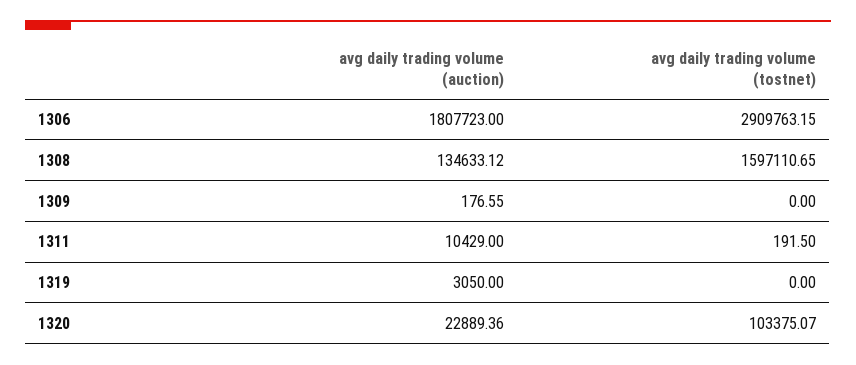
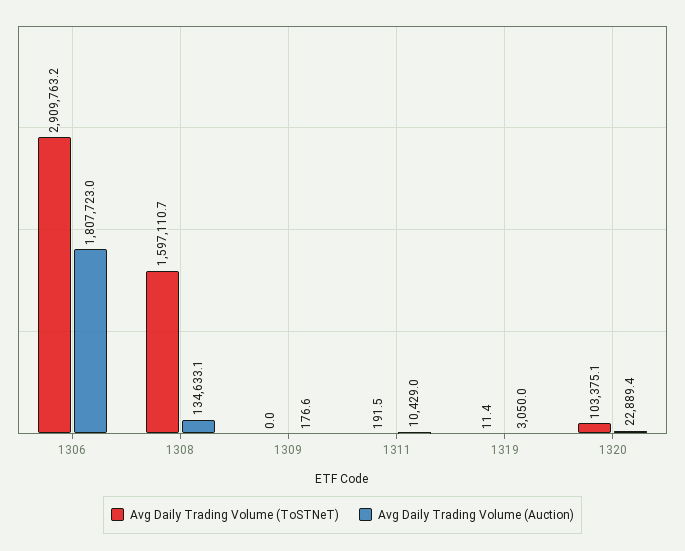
avg daily trading volume (tostnet), 1319: 0 -> 11.4

